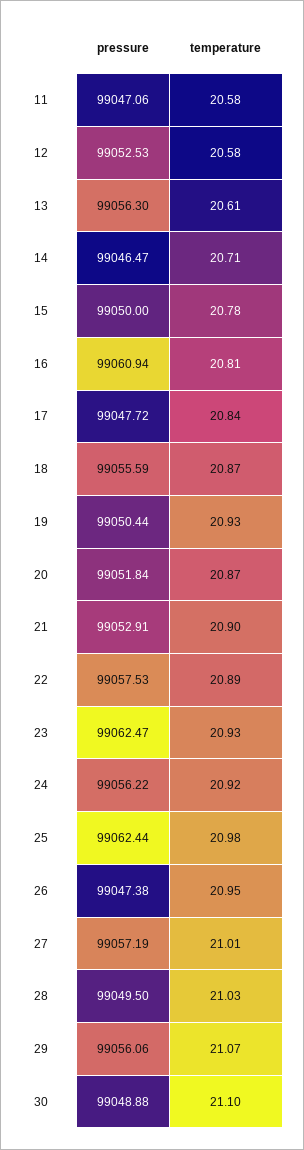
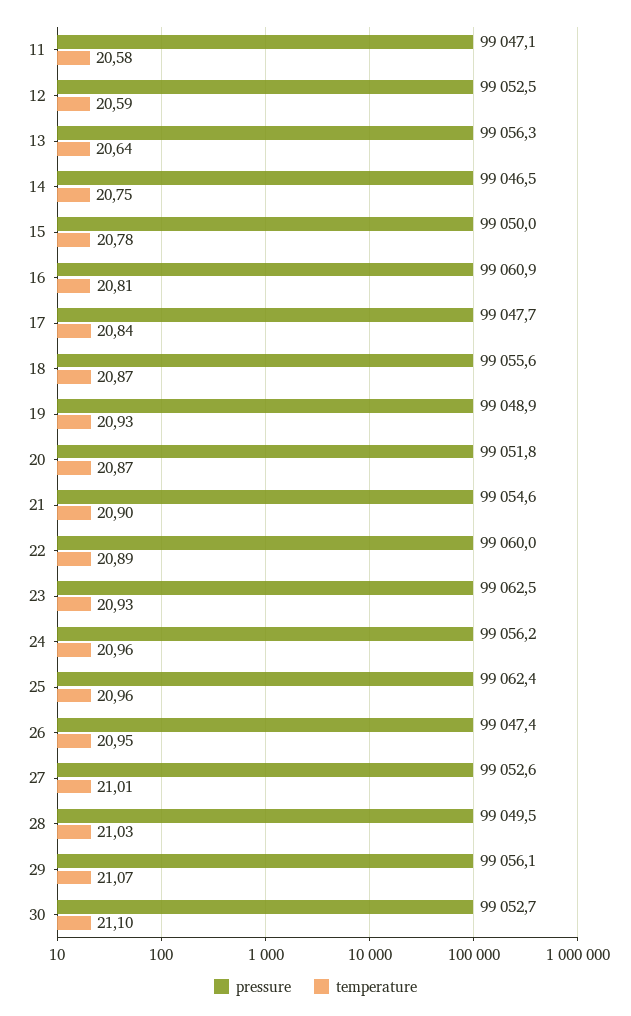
temperature, 12: 20.58 -> 20.59
temperature, 13: 20.61 -> 20.64
temperature, 14: 20.71 -> 20.75
pressure, 19: 99050.44 -> 99048.9
pressure, 21: 99052.91 -> 99054.6
pressure, 22: 99057.53 -> 99060
temperature, 24: 20.92 -> 20.96
temperature, 25: 20.98 -> 20.96
pressure, 27: 99057.19 -> 99052.6
pressure, 30: 99048.88 -> 99052.7

